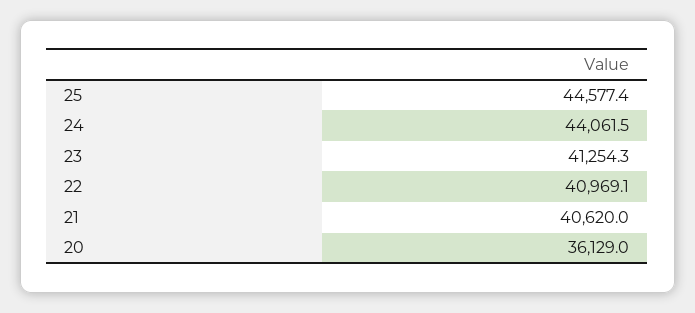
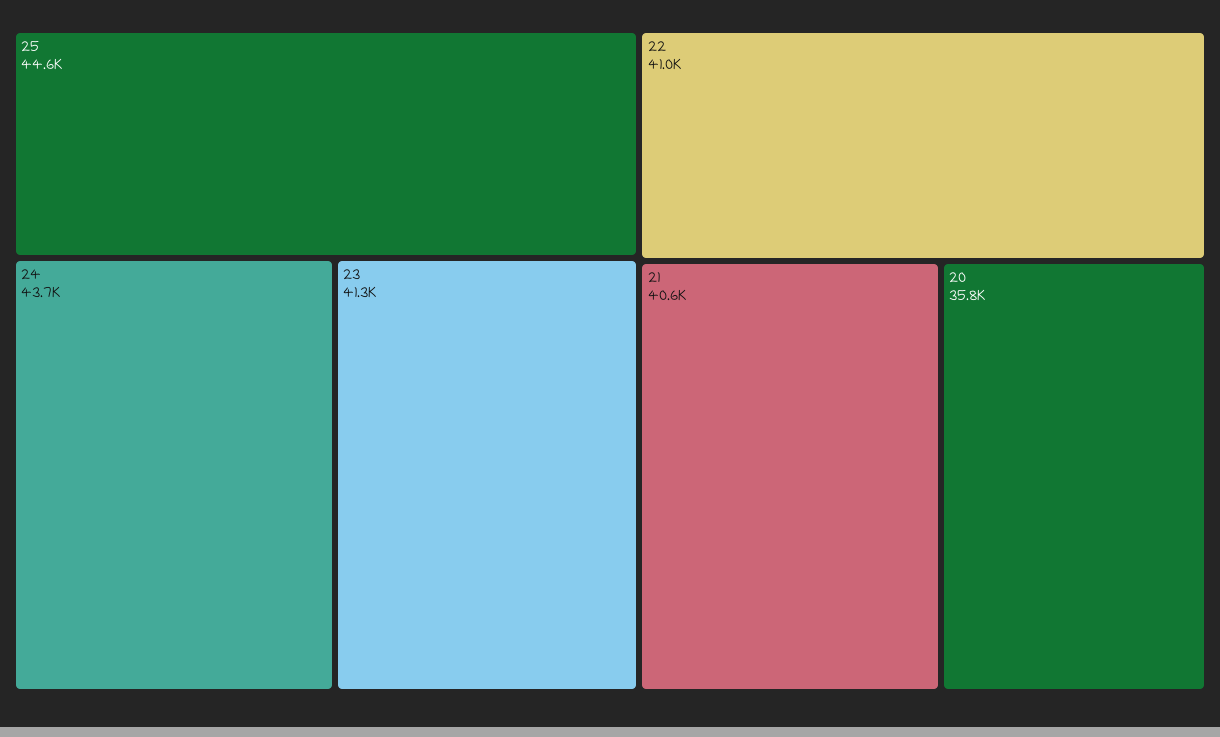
24: 44061.5 -> 43700
20: 36129 -> 35800

